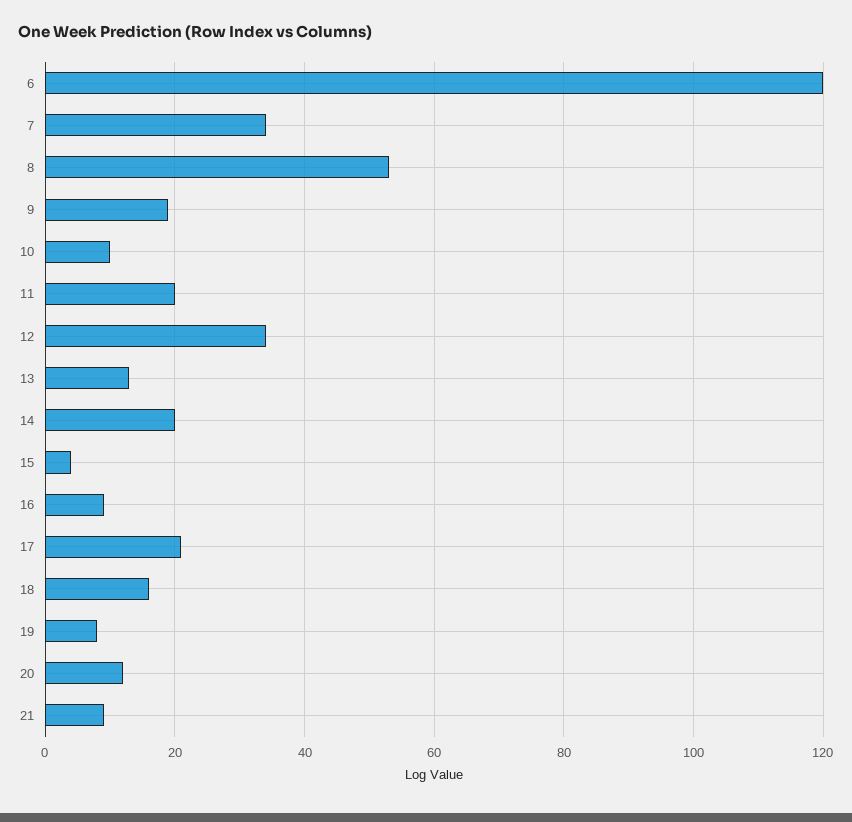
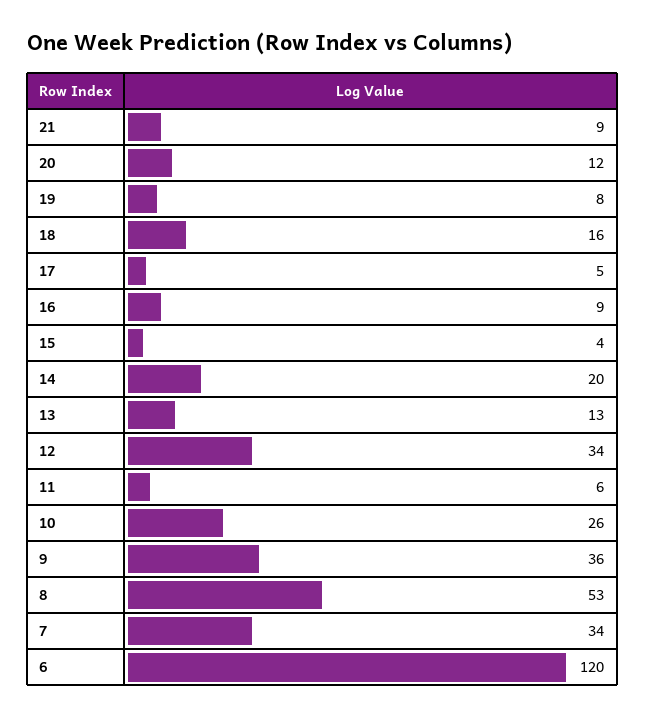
9: 20 -> 36
10: 10 -> 26
11: 20 -> 6
17: 20 -> 5

